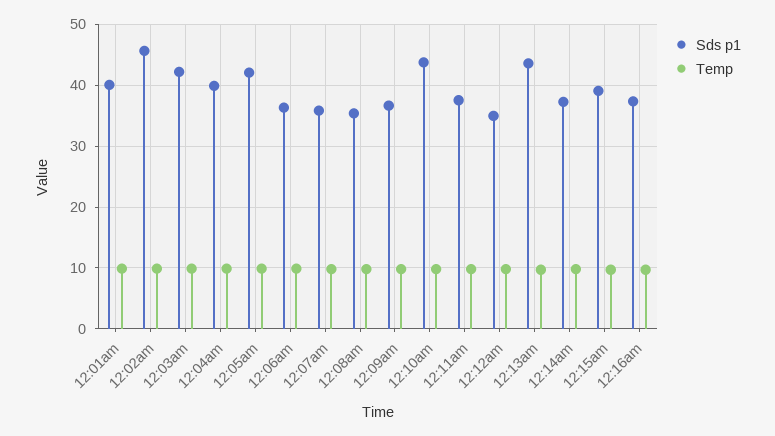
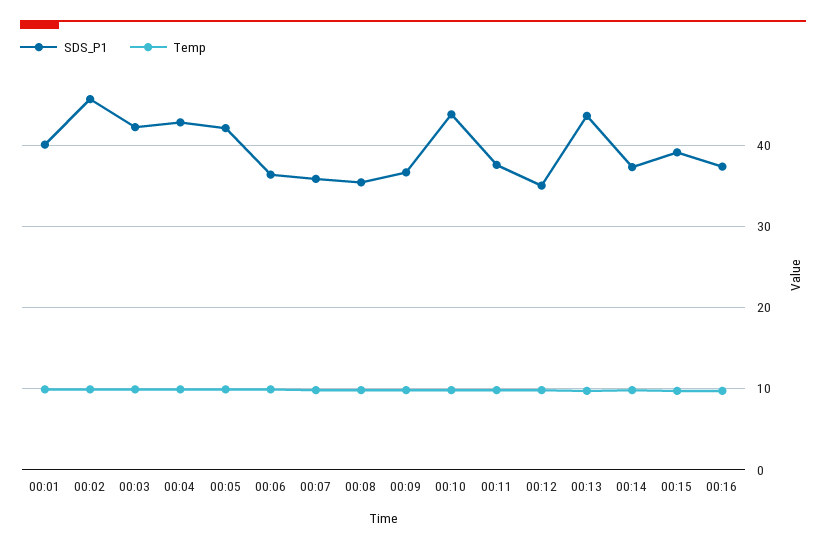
Sds p1, 12:04am: 40 -> 43

